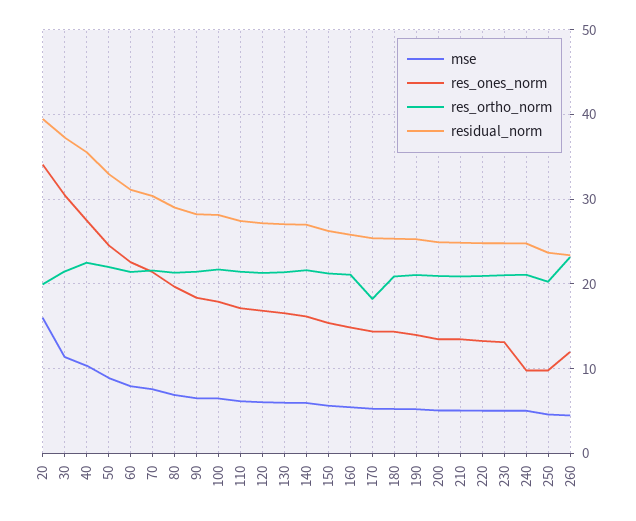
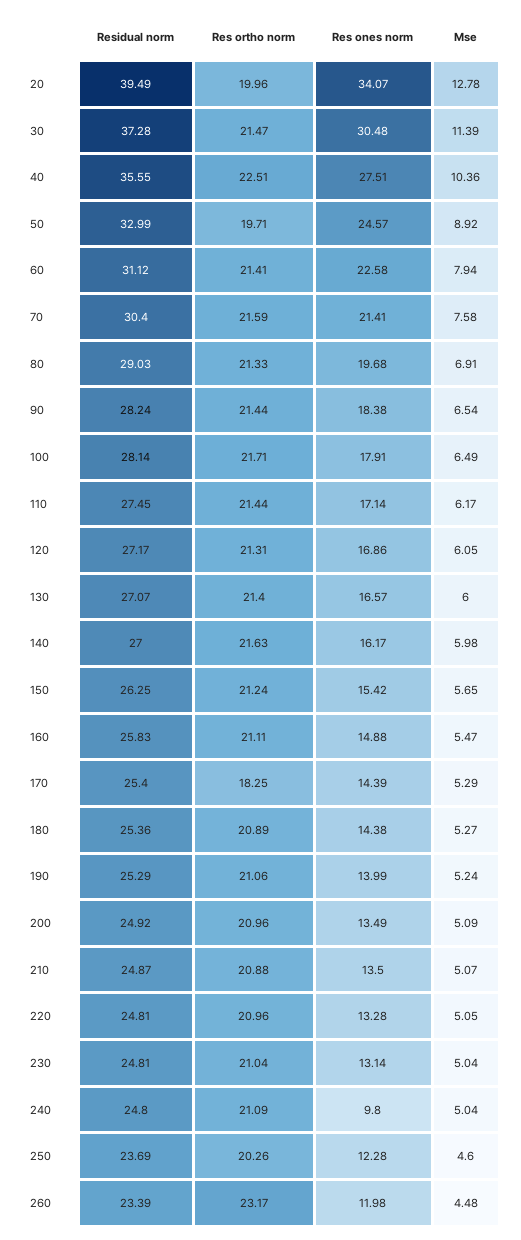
mse, 20: 16 -> 12.78
res_ortho_norm, 50: 22 -> 19.71
res_ones_norm, 250: 10 -> 12.28

